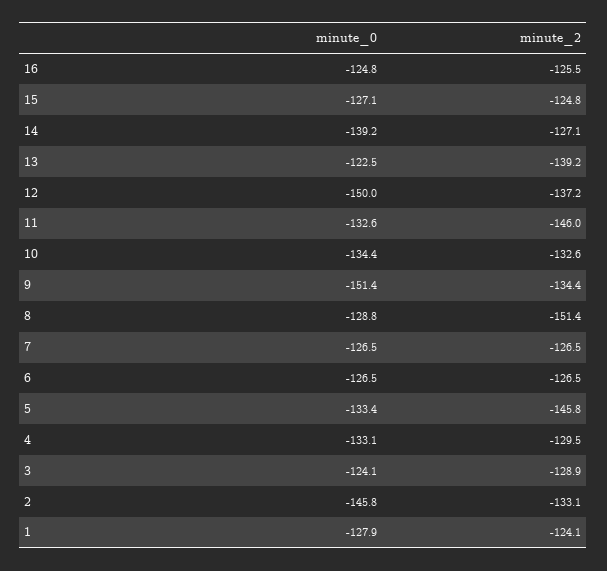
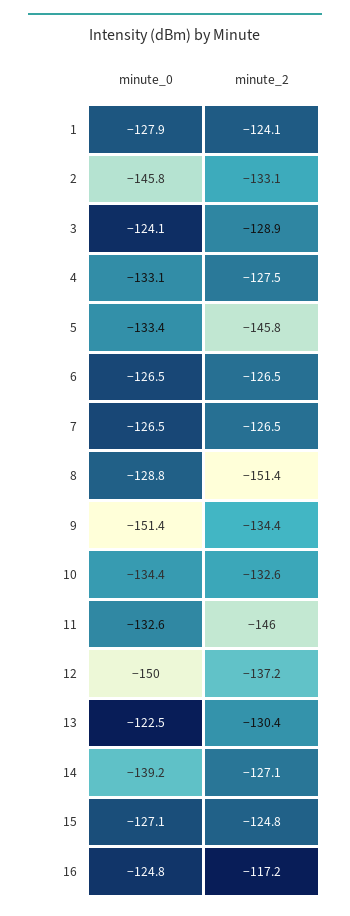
minute_2, 16: -125.5 -> -117.2
minute_2, 13: -139.2 -> -130.4
minute_2, 4: -129.5 -> -127.5

